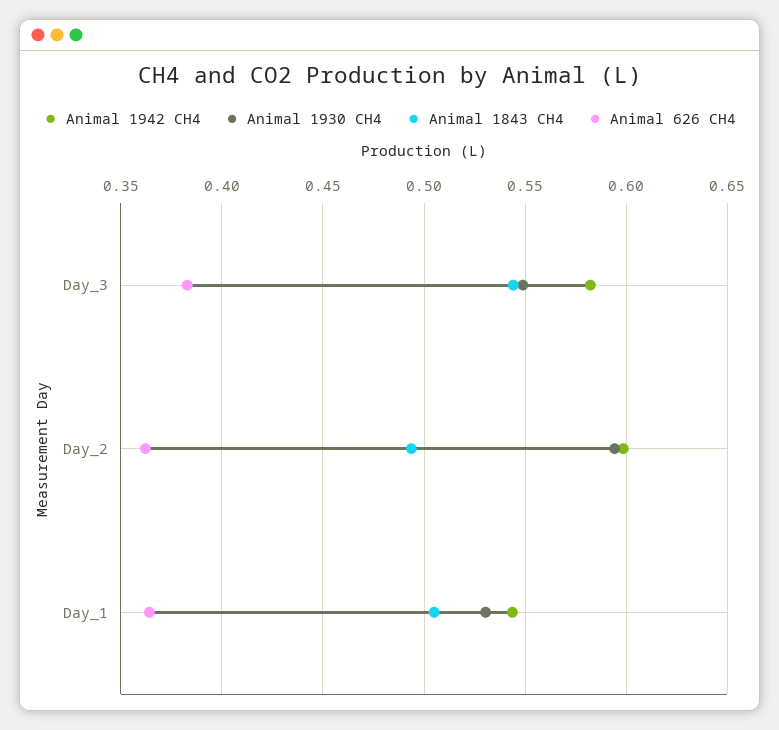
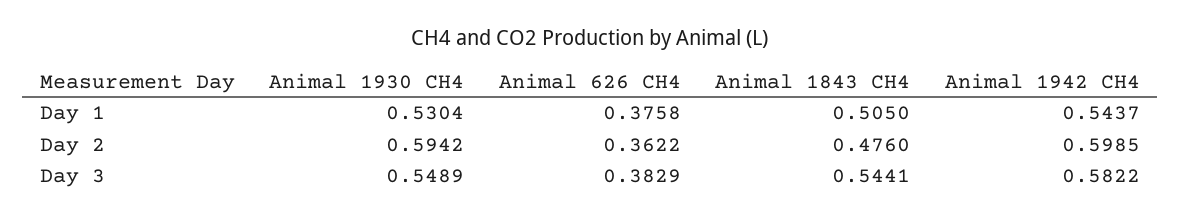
Animal 1843 CH4, Day_2: 0.495 -> 0.476
Animal 626 CH4, Day_1: 0.365 -> 0.3758

